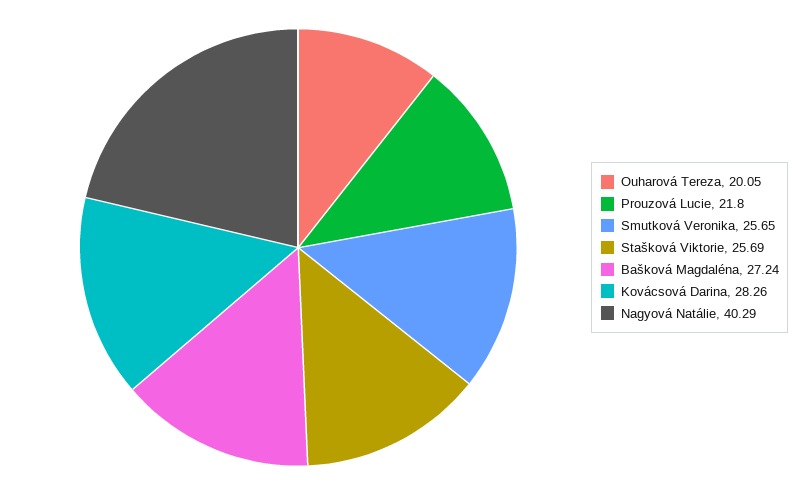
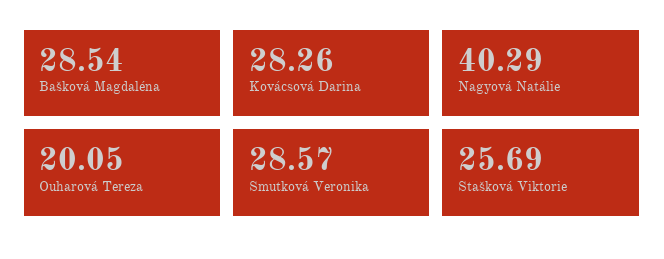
Prouzová Lucie: 21.8 -> none
Smutková Veronika: 25.65 -> 28.57
Bašková Magdaléna: 27.24 -> 28.54

